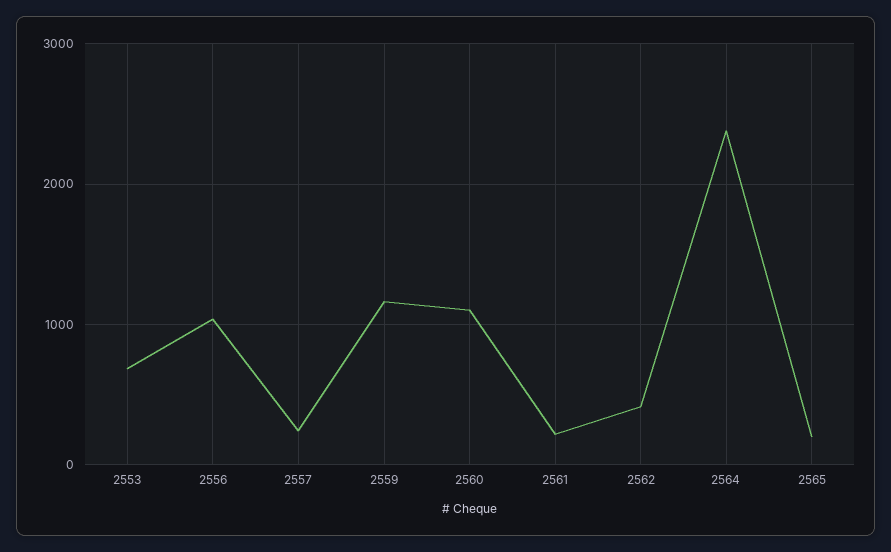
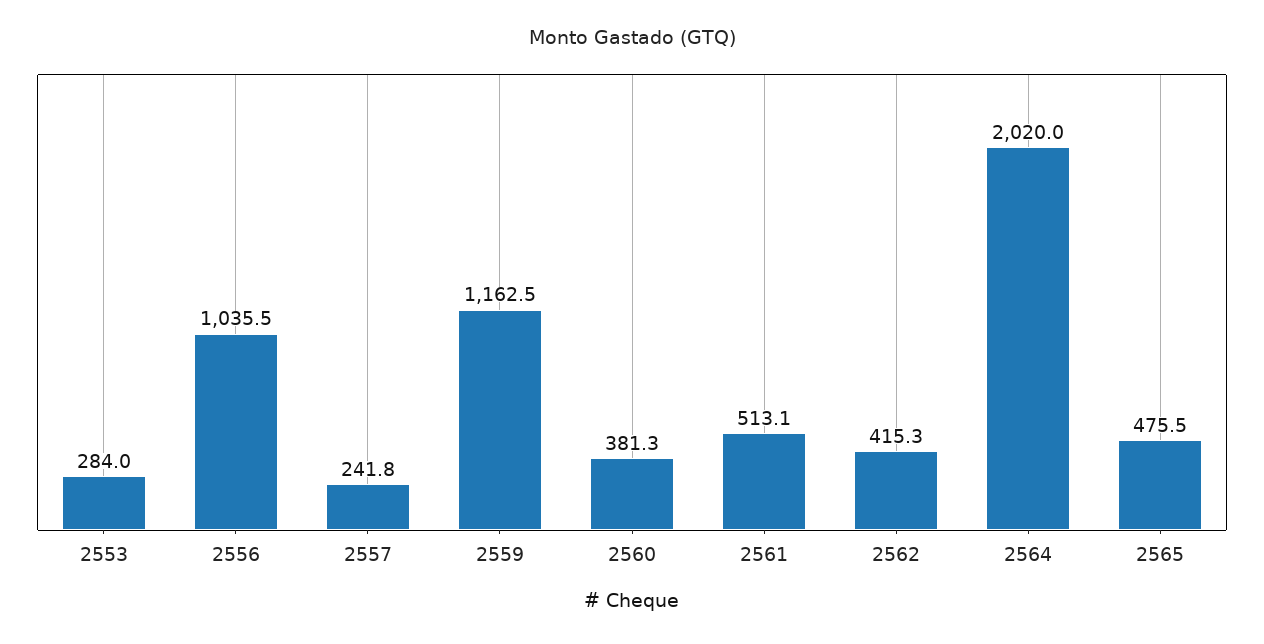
2553: 700 -> 284
2560: 1100 -> 381.3
2561: 200 -> 513.1
2564: 2400 -> 2020
2565: 200 -> 475.5

